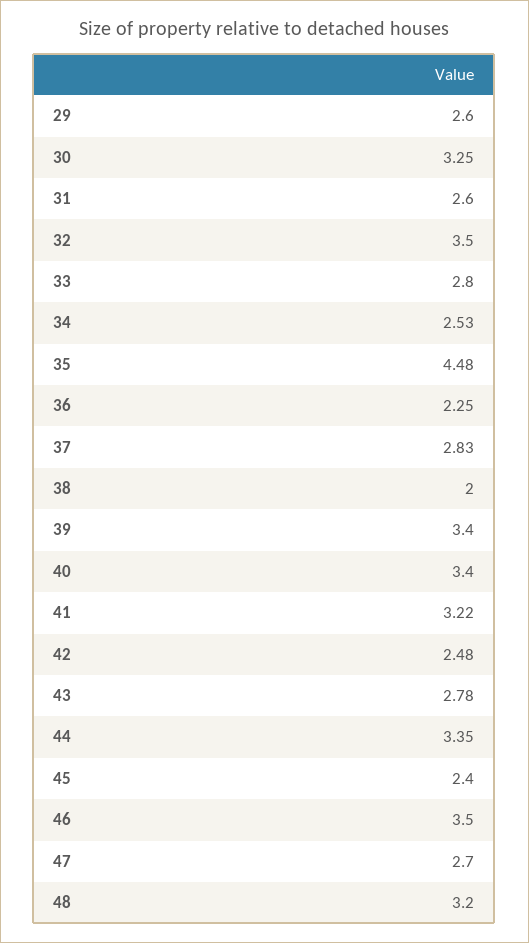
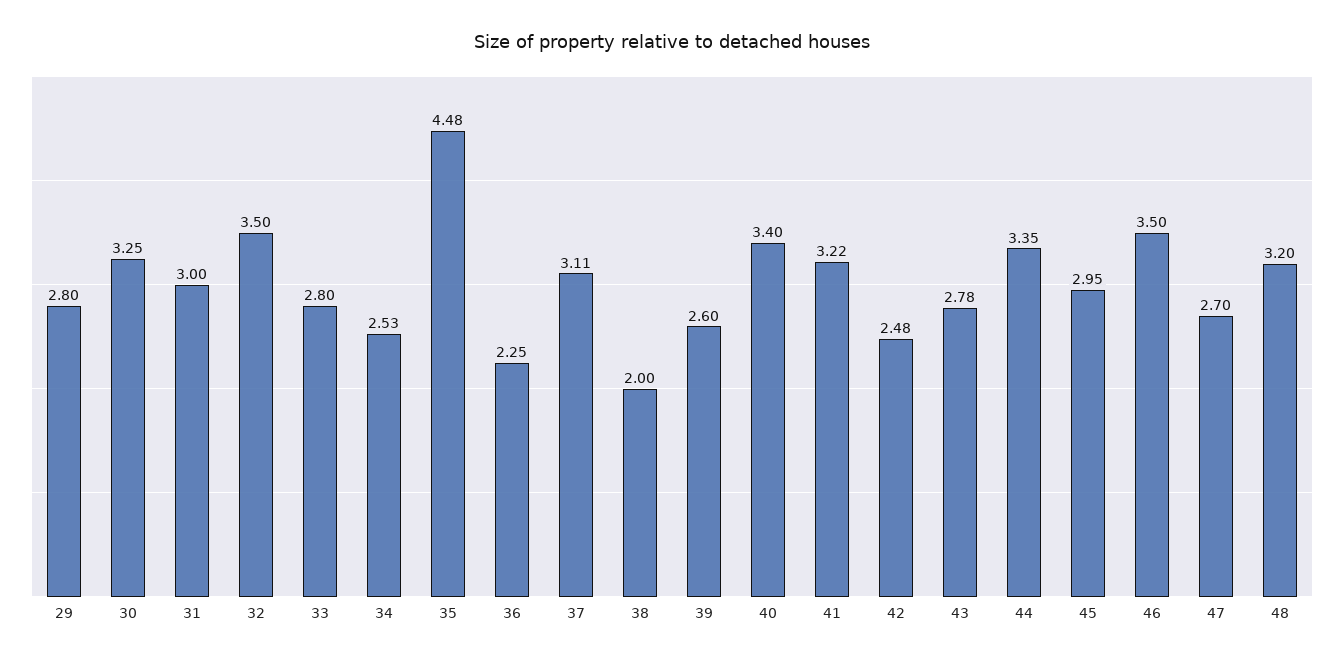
29: 2.6 -> 2.8
31: 2.6 -> 3
37: 2.83 -> 3.11
39: 3.4 -> 2.6
45: 2.4 -> 2.95

